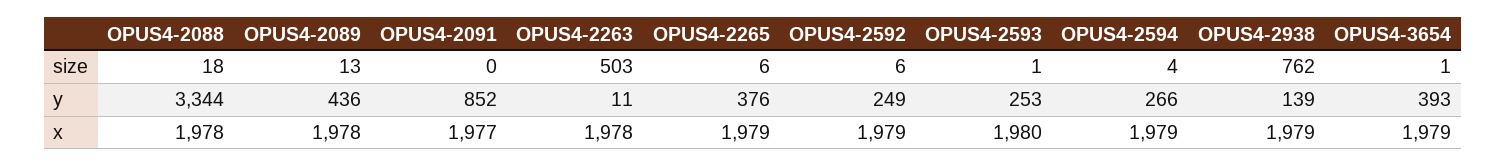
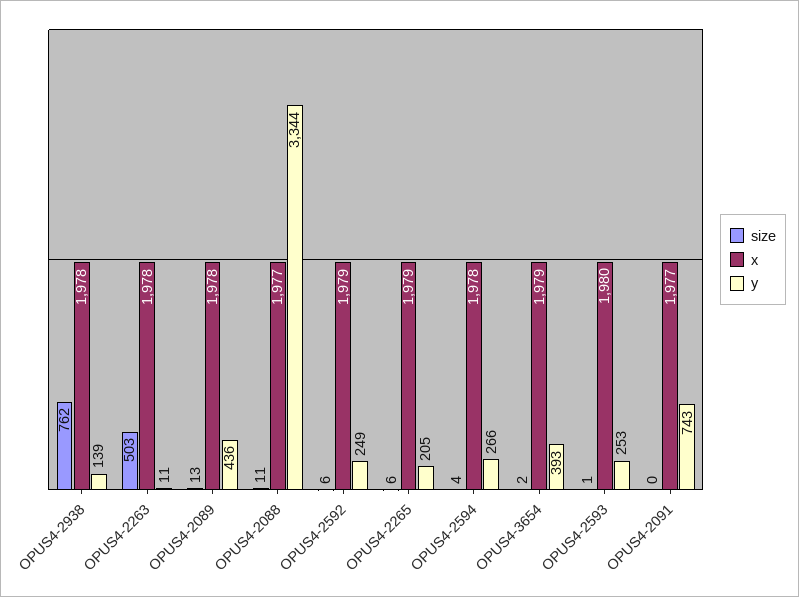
size, OPUS4-2088: 18 -> 11
size, OPUS4-3654: 1 -> 2
y, OPUS4-2091: 852 -> 743
y, OPUS4-2265: 376 -> 205
x, OPUS4-2088: 1978 -> 1977
x, OPUS4-2594: 1979 -> 1978
x, OPUS4-2938: 1979 -> 1978

